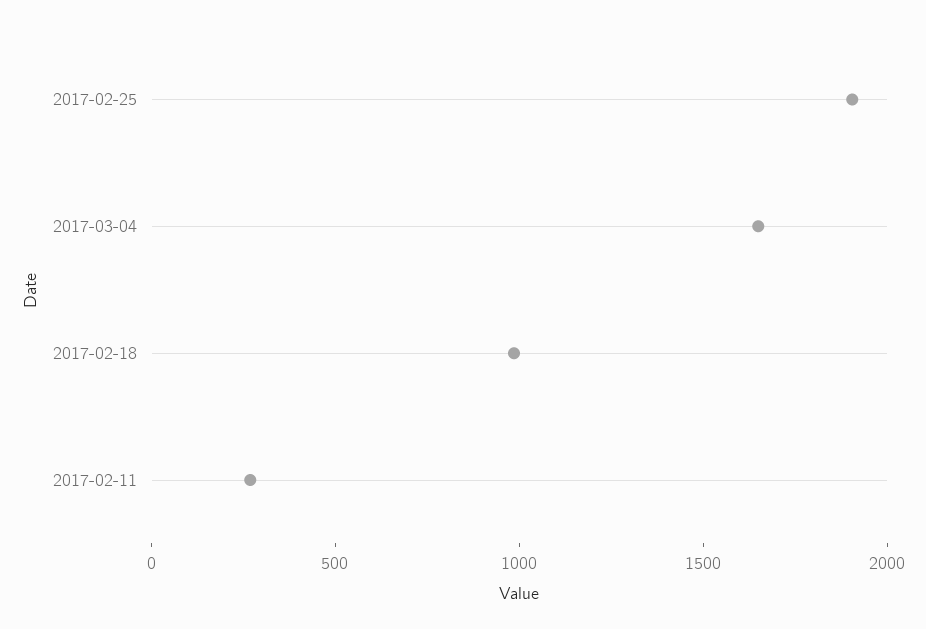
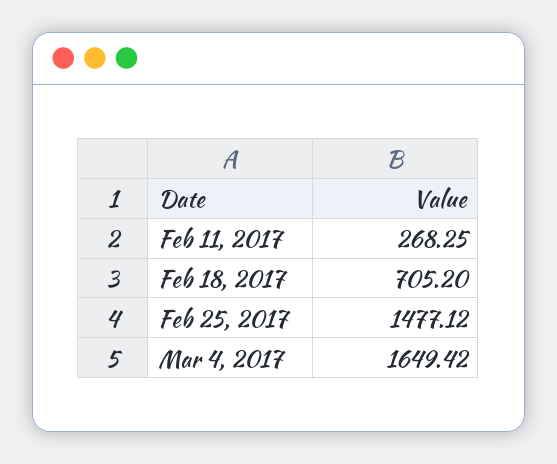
2017-02-25: 1900 -> 1477.12
2017-02-18: 1000 -> 705.2

